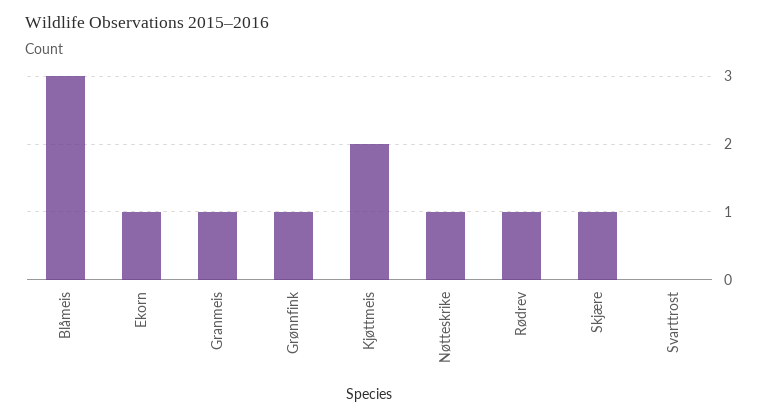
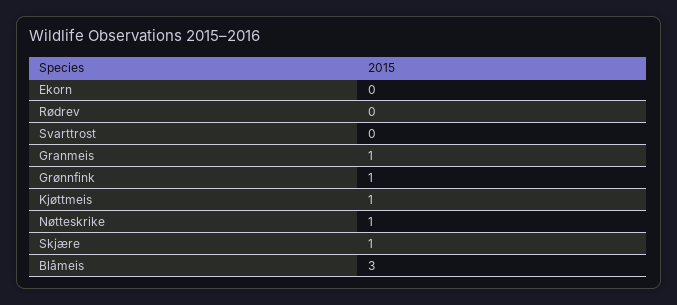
Ekorn: 1 -> 0
Kjøttmeis: 2 -> 1
Rødrev: 1 -> 0

